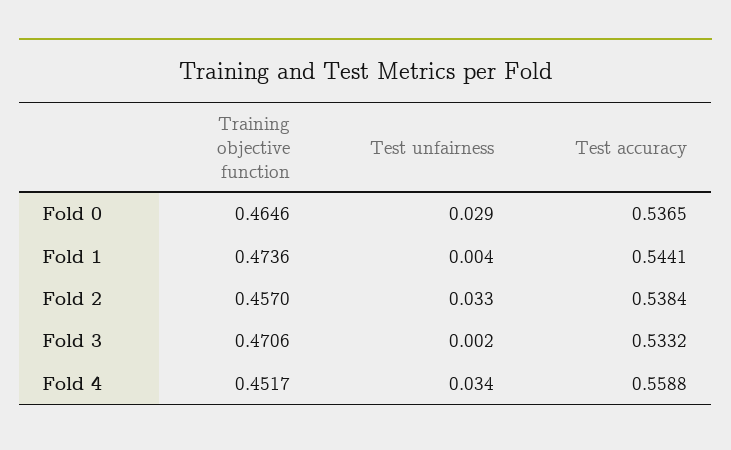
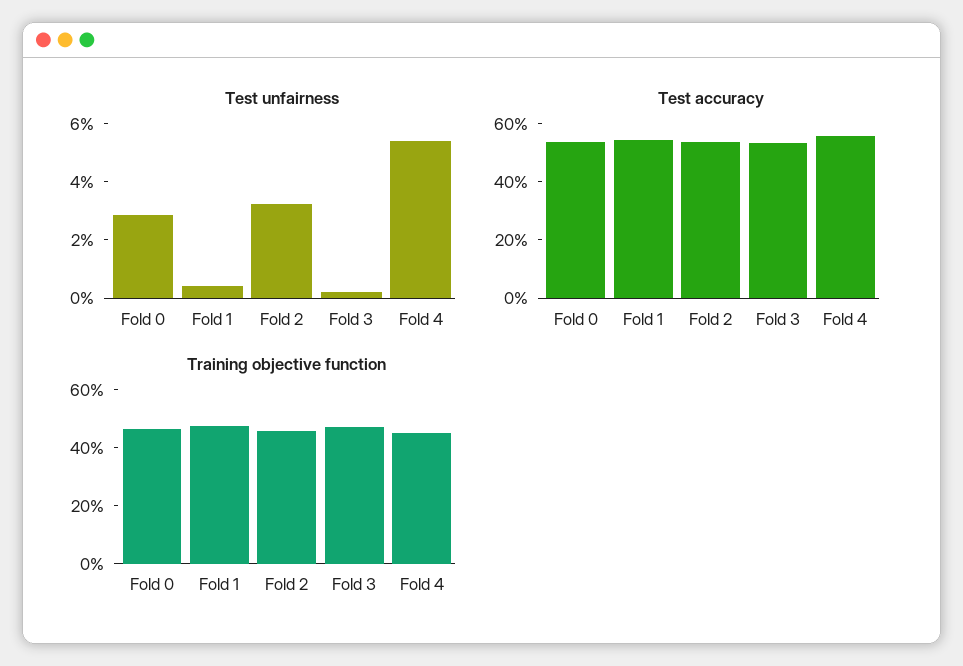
Test unfairness, Fold 4: 0.034 -> 0.055

